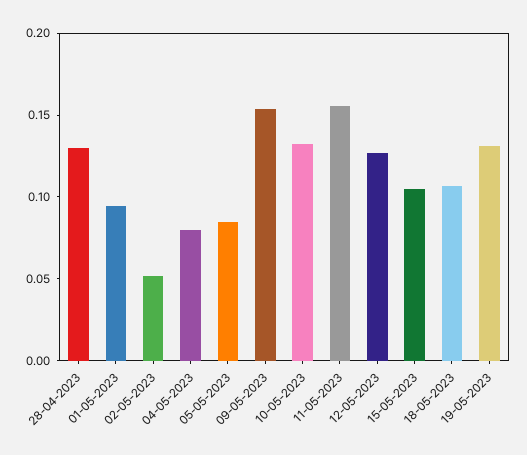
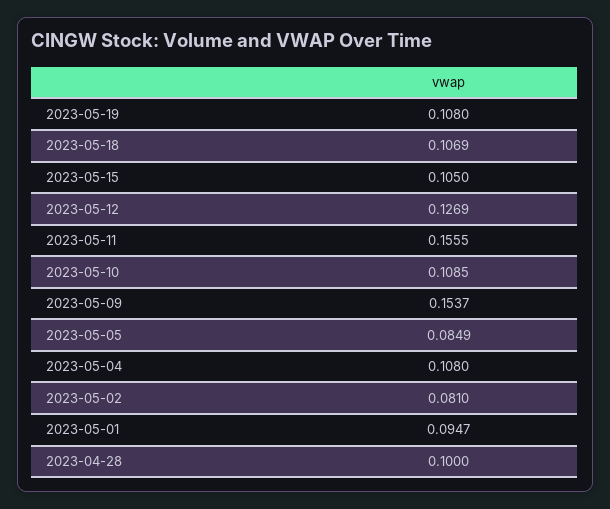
28-04-2023: 0.13 -> 0.1
02-05-2023: 0.05 -> 0.081
04-05-2023: 0.08 -> 0.108
10-05-2023: 0.13 -> 0.1085
19-05-2023: 0.13 -> 0.108

